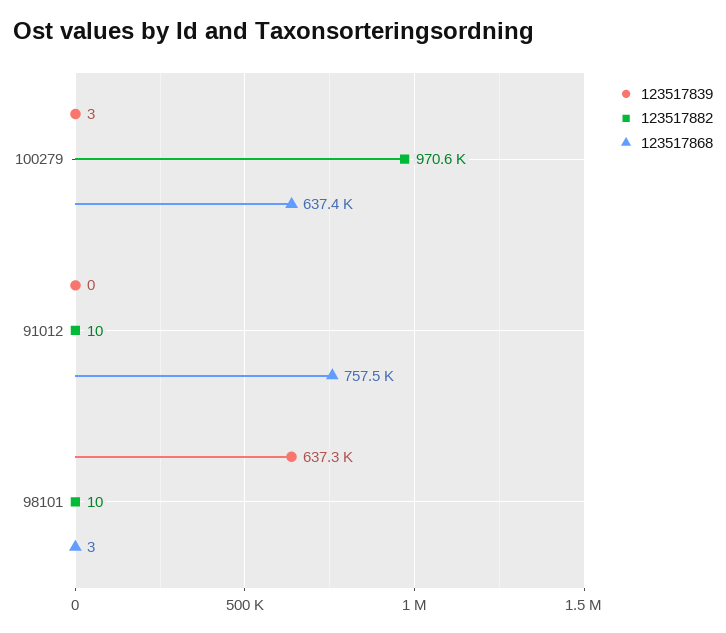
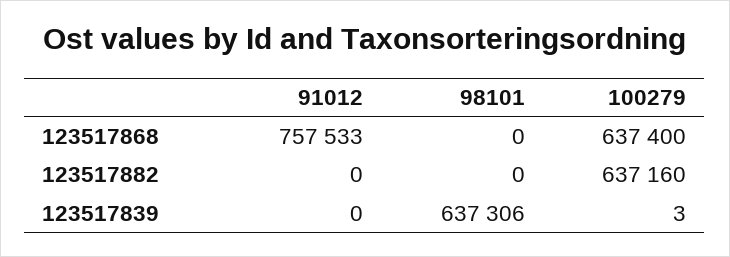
123517882, 100279: 970600 -> 637160
123517882, 91012: 10 -> 0
123517882, 98101: 10 -> 0
123517868, 98101: 3 -> 0

